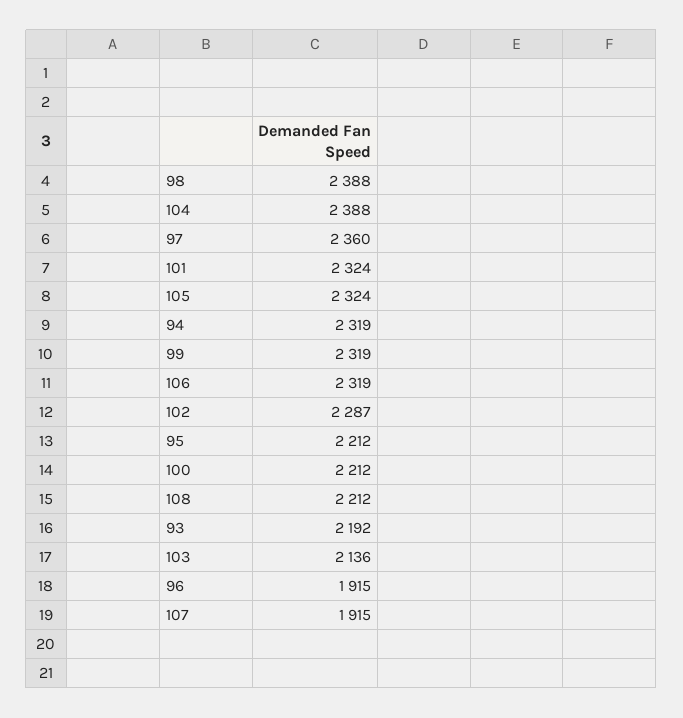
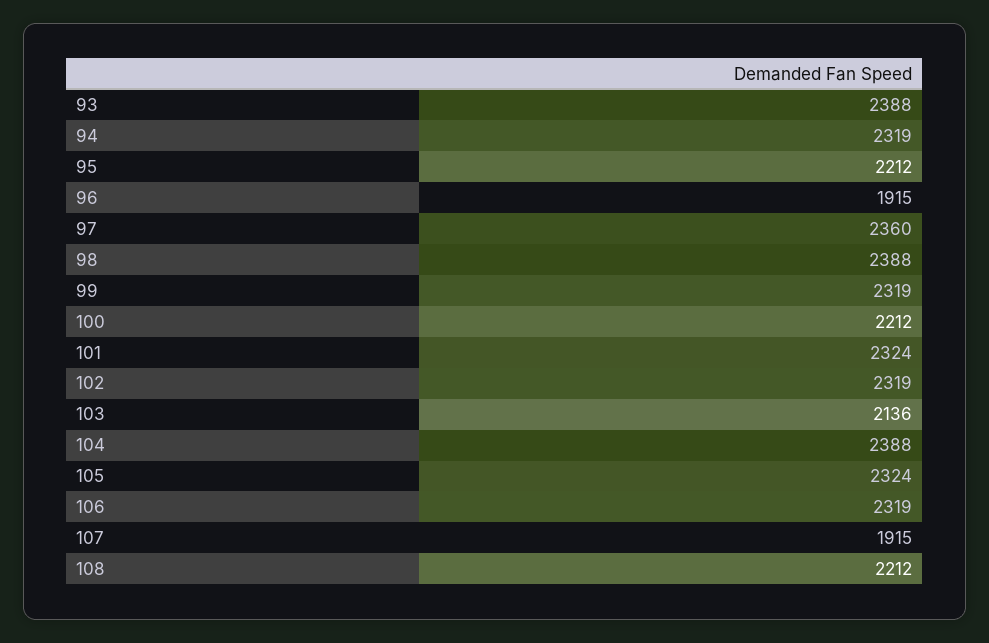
102: 2287 -> 2319
93: 2192 -> 2388

